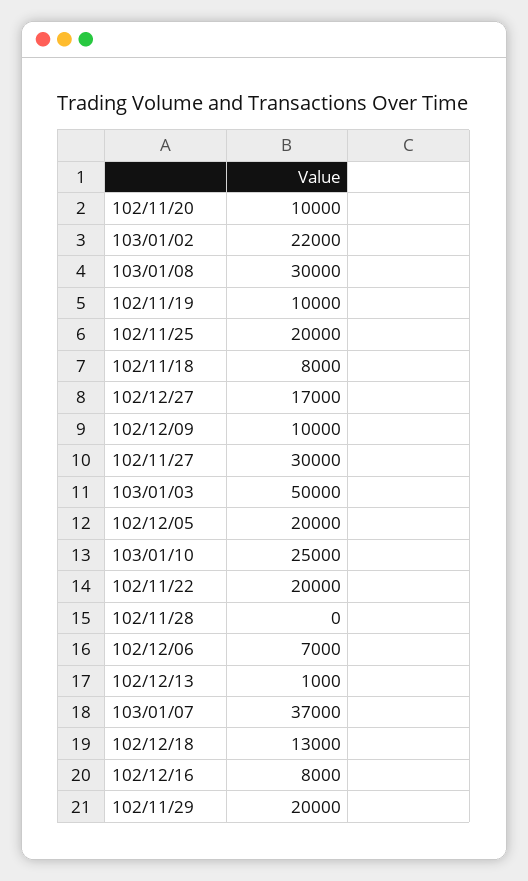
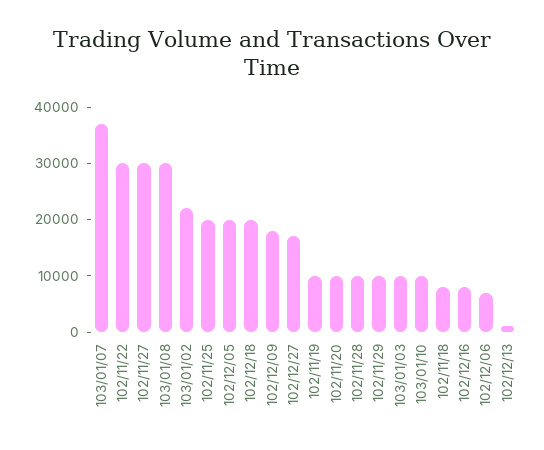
102/12/09: 10000 -> 18000
103/01/03: 50000 -> 10000
103/01/10: 25000 -> 10000
102/11/22: 20000 -> 30000
102/11/28: 0 -> 10000
102/12/18: 13000 -> 20000
102/11/29: 20000 -> 10000

